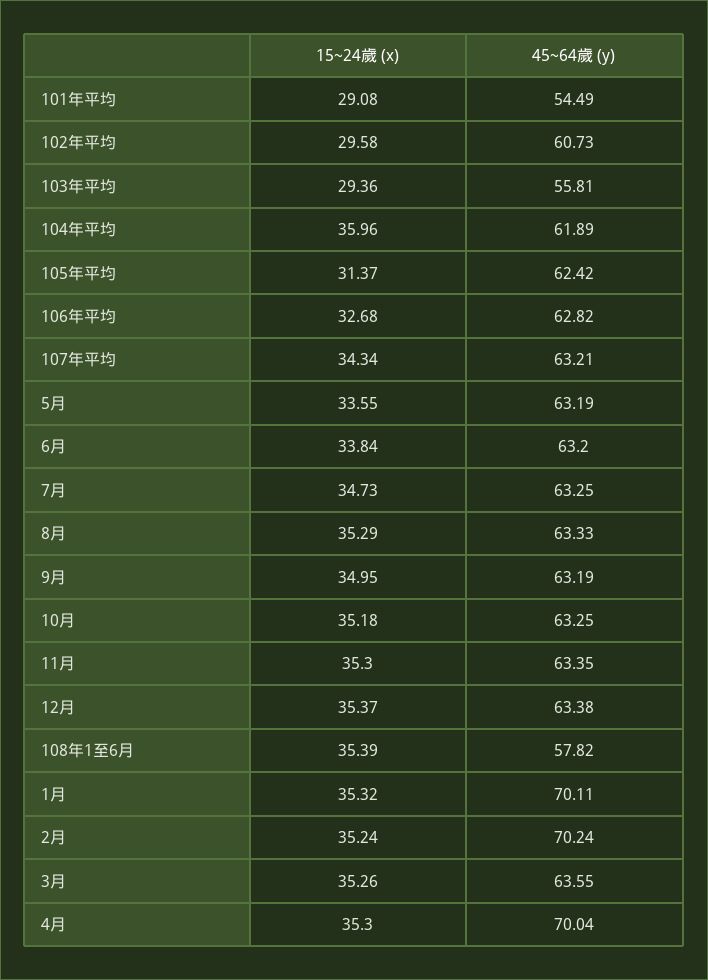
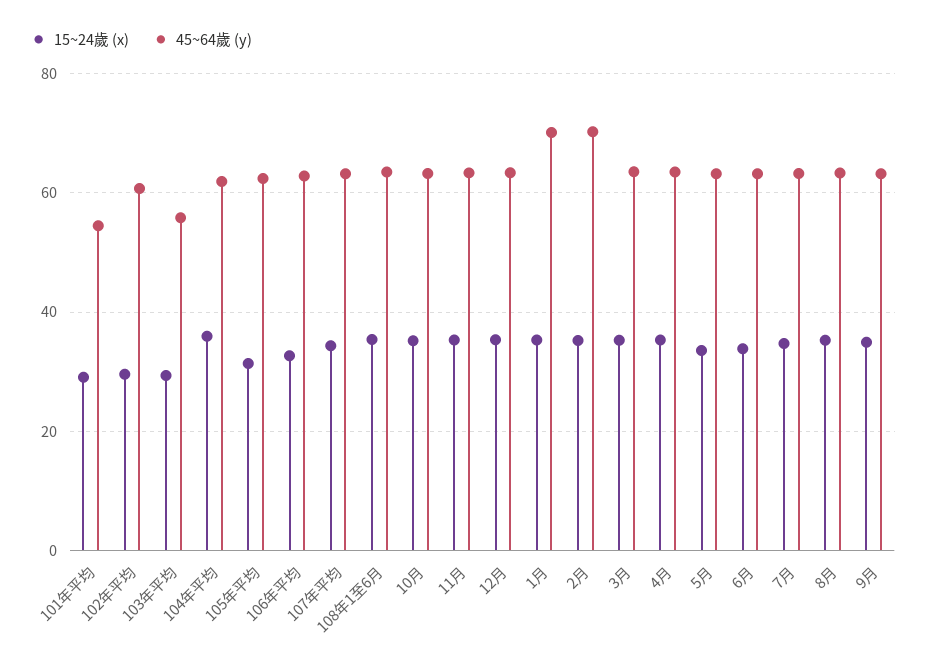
45~64歲 (y), 108年1至6月: 57.82 -> 64
45~64歲 (y), 4月: 70.04 -> 64

